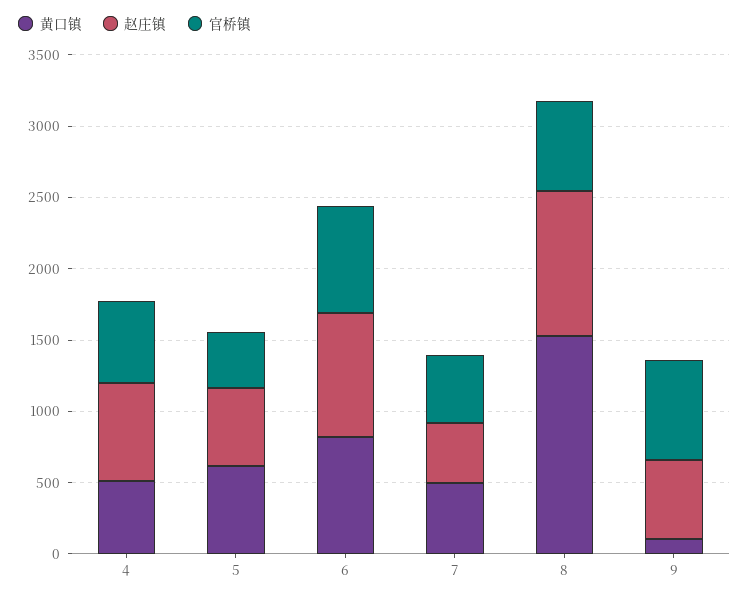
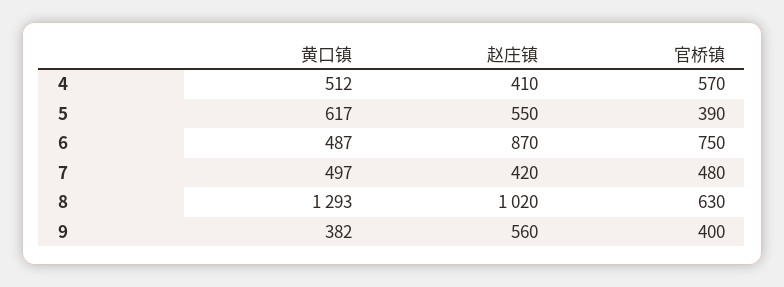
赵庄镇, 4: 700 -> 410
黄口镇, 6: 800 -> 487
黄口镇, 8: 1500 -> 1293
黄口镇, 9: 100 -> 382
官桥镇, 9: 700 -> 400

